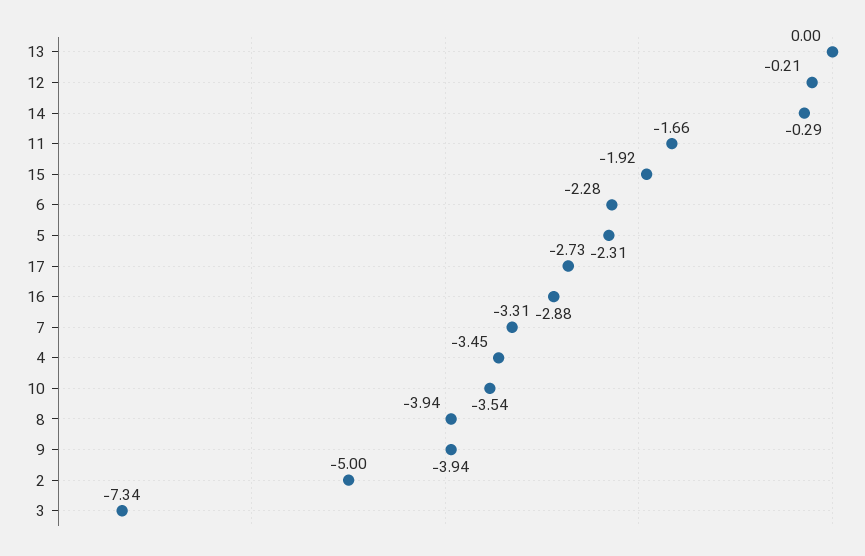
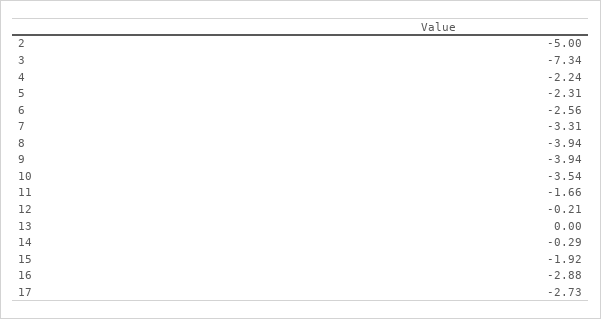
6: -2.28 -> -2.56
4: -3.45 -> -2.24

